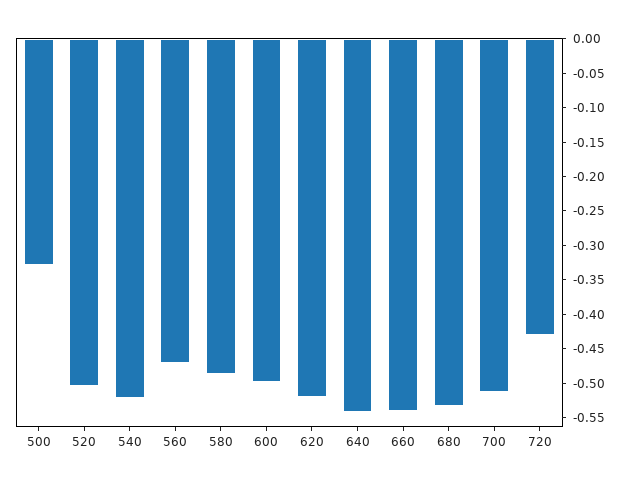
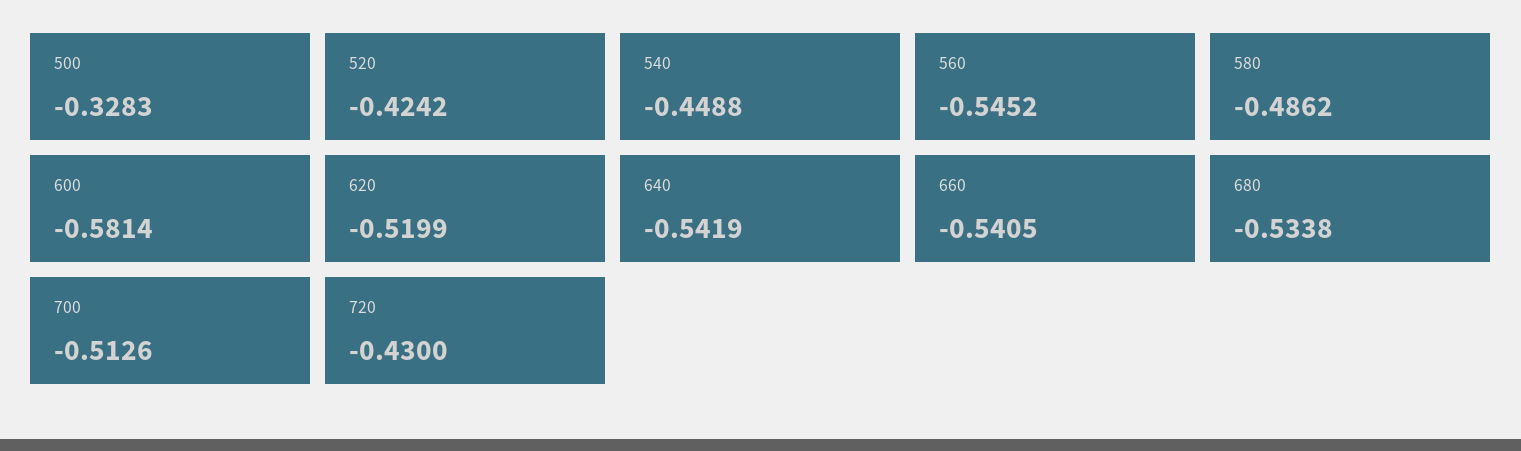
520: -0.5 -> -0.4242
540: -0.525 -> -0.4488
560: -0.475 -> -0.5452
600: -0.5 -> -0.5814

